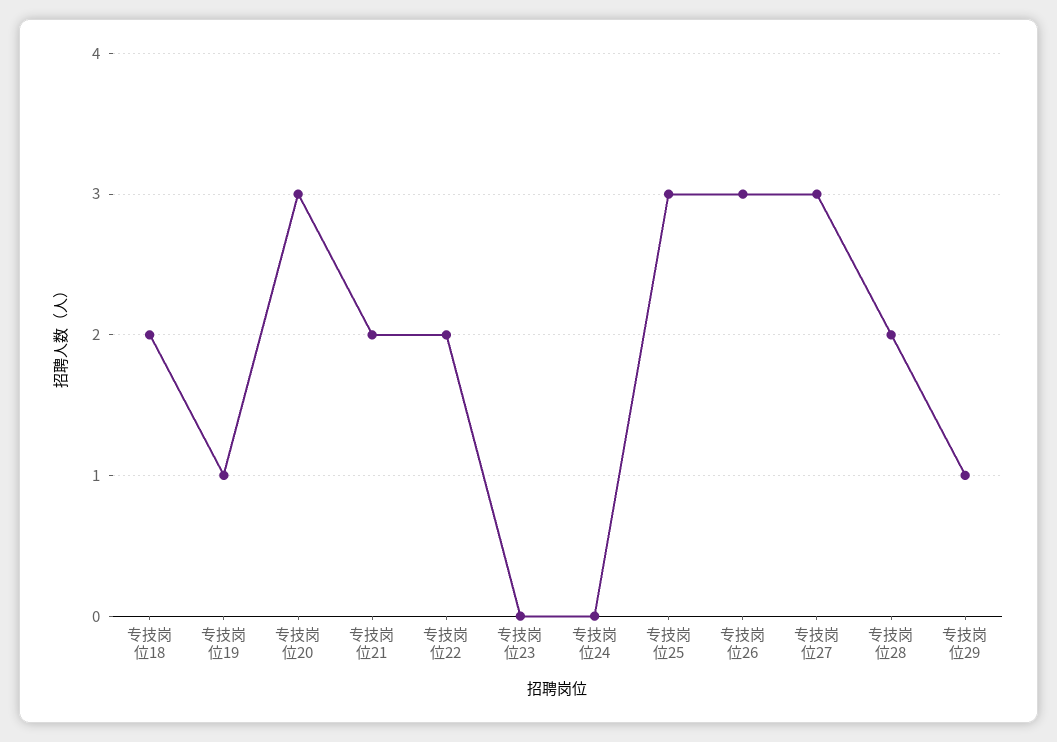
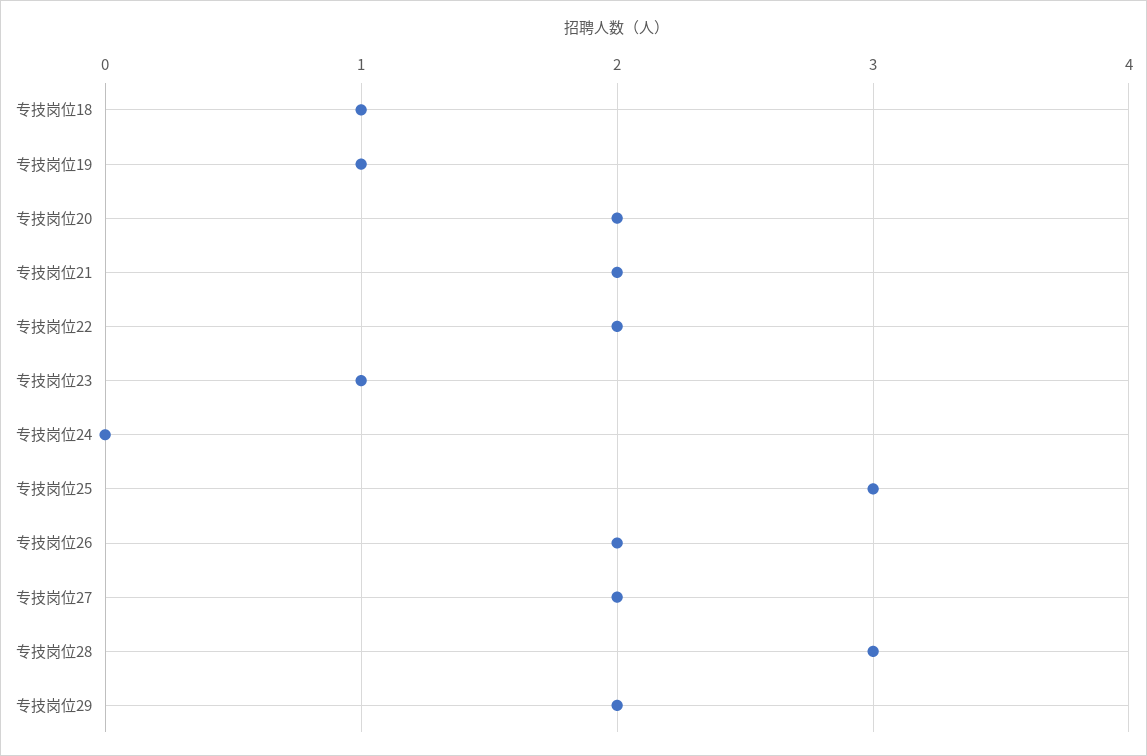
专技岗位18: 2 -> 1
专技岗位20: 3 -> 2
专技岗位23: 0 -> 1
专技岗位26: 3 -> 2
专技岗位27: 3 -> 2
专技岗位28: 2 -> 3
专技岗位29: 1 -> 2

